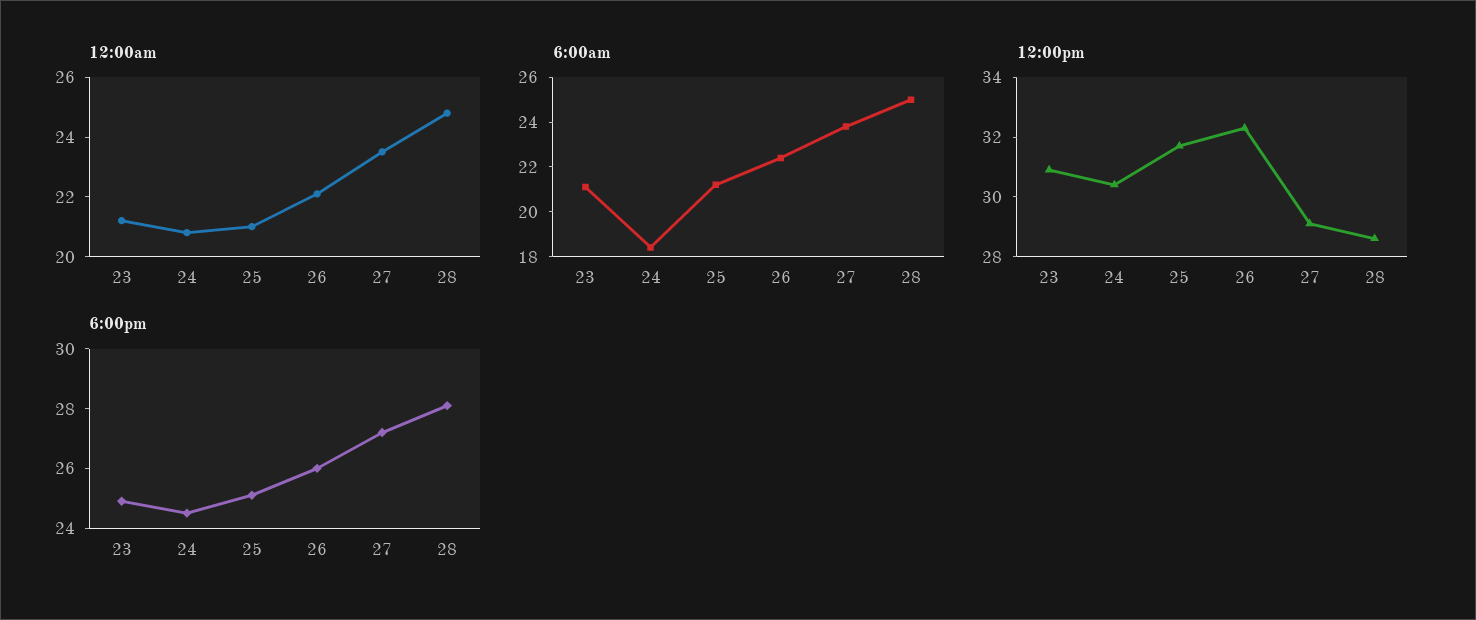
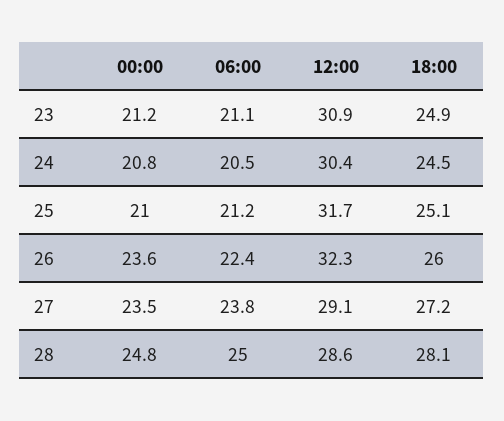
12:00am, 26: 22 -> 23.6
6:00am, 24: 18.5 -> 20.5

